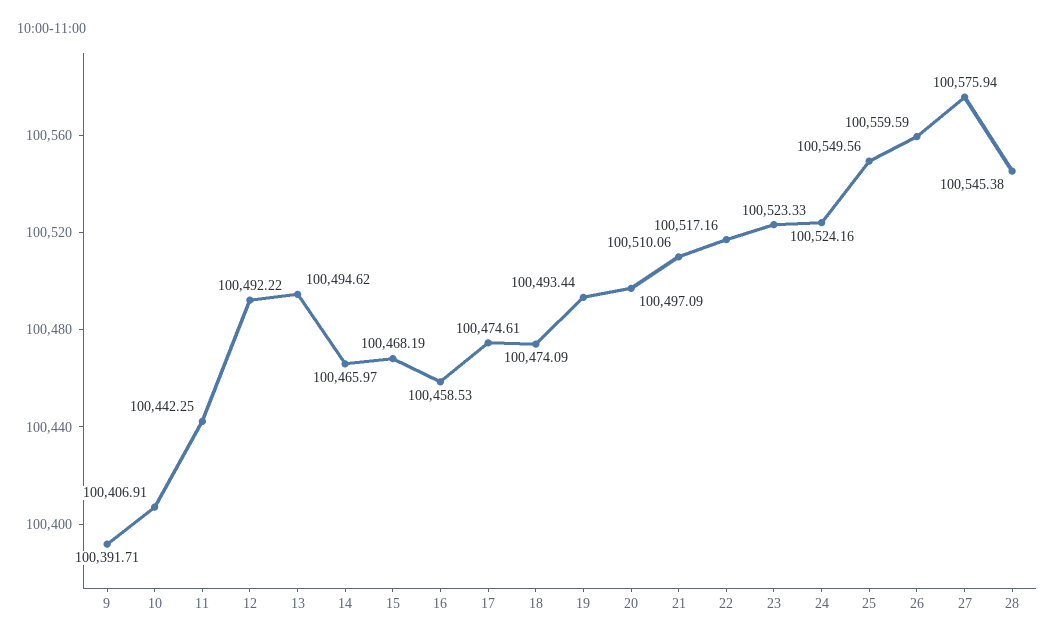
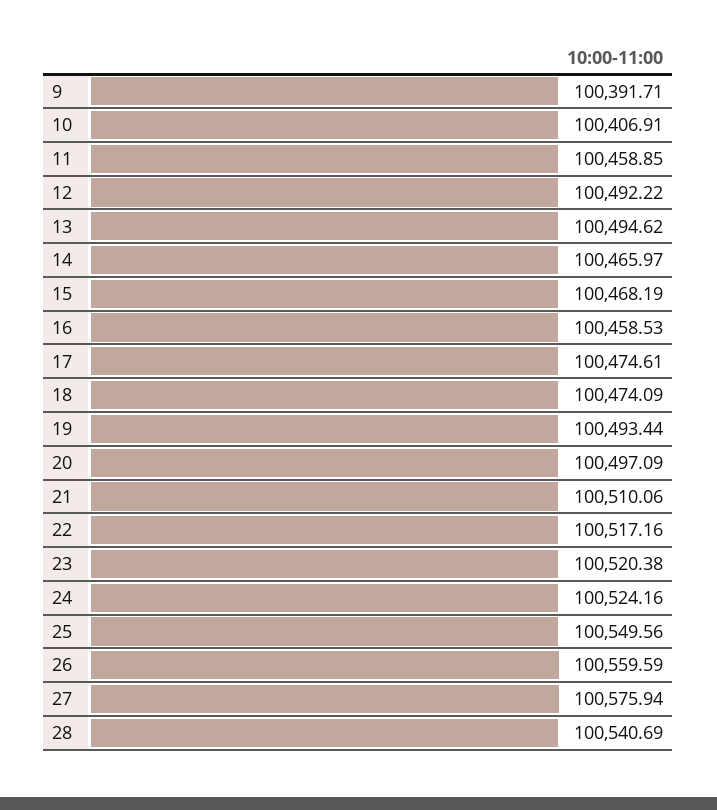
11: 100442.25 -> 100458.85
23: 100523.33 -> 100520.38
28: 100545.38 -> 100540.69

